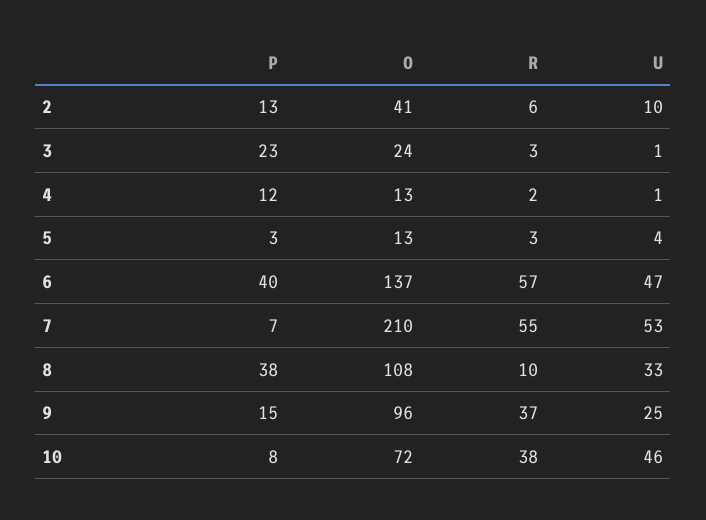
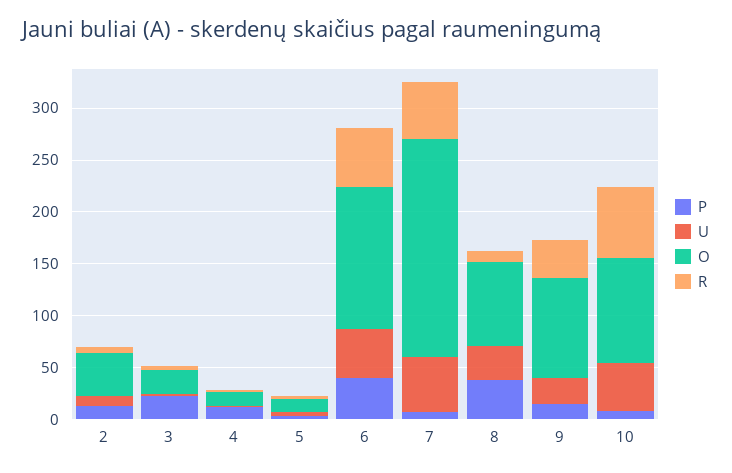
O, 8: 108 -> 80
O, 10: 72 -> 100
R, 10: 38 -> 70

